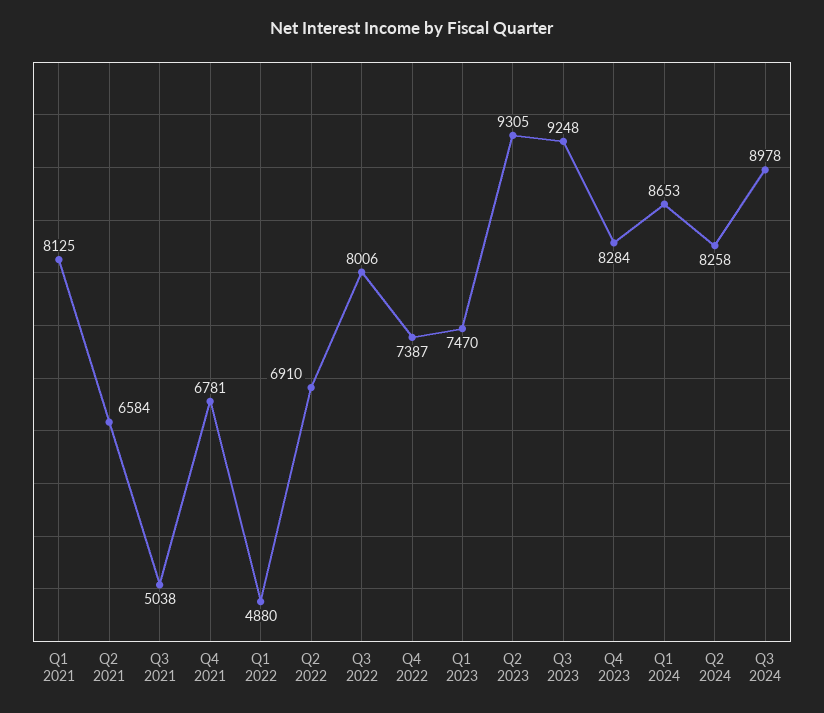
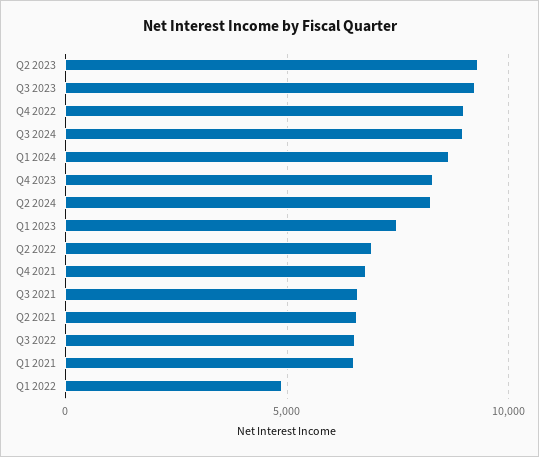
Q1 2021: 8125 -> 6500
Q3 2021: 5038 -> 6500
Q3 2022: 8006 -> 6500
Q4 2022: 7387 -> 9000

